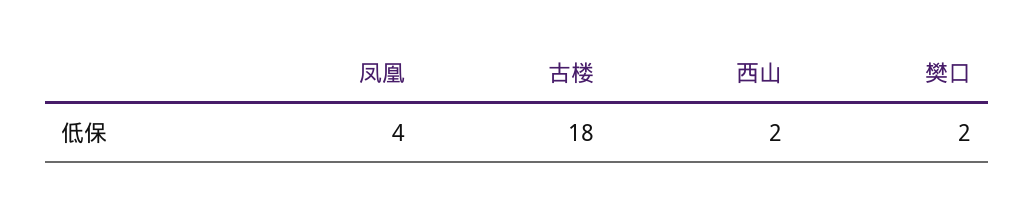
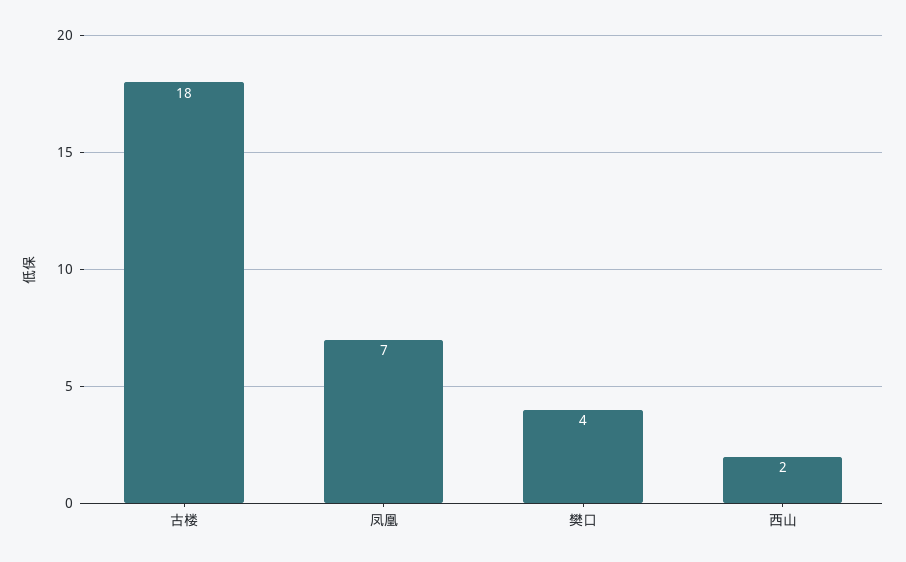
凤凰: 4 -> 7
樊口: 2 -> 4

